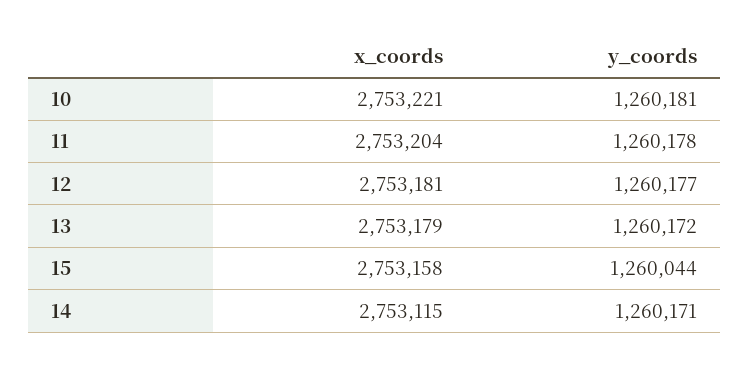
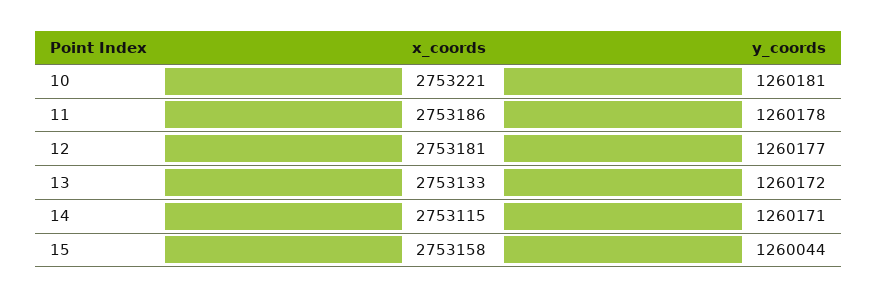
x_coords, 11: 2753204 -> 2753186
x_coords, 13: 2753179 -> 2753133

